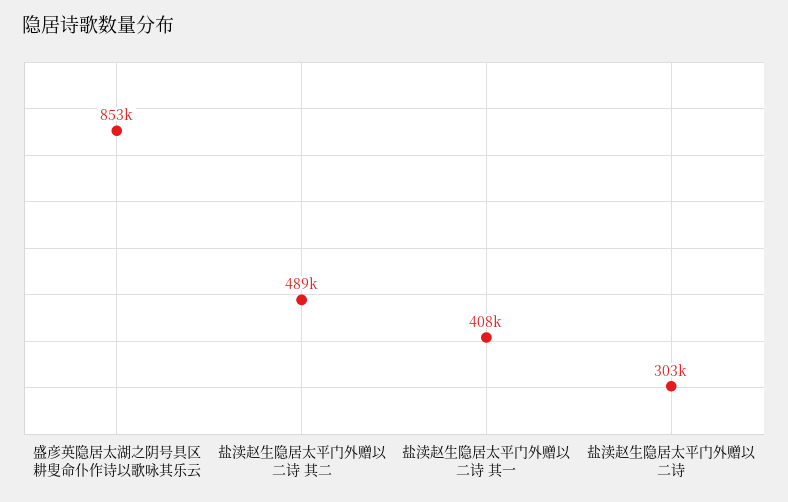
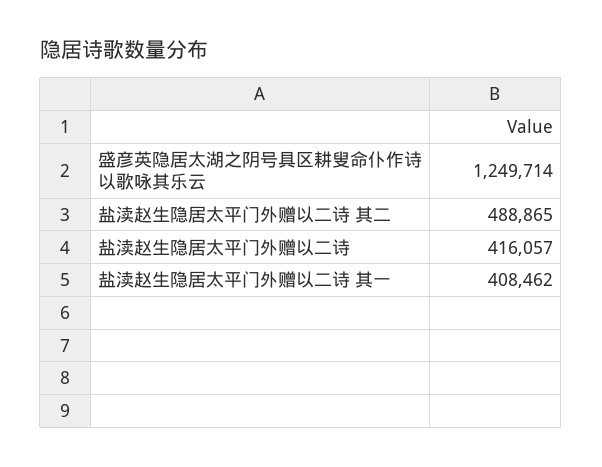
盛彦英隐居太湖之阴号具区耕叟命仆作诗以歌咏其乐云: 853000 -> 1249714
盐渎赵生隐居太平门外赠以二诗: 303000 -> 416057

